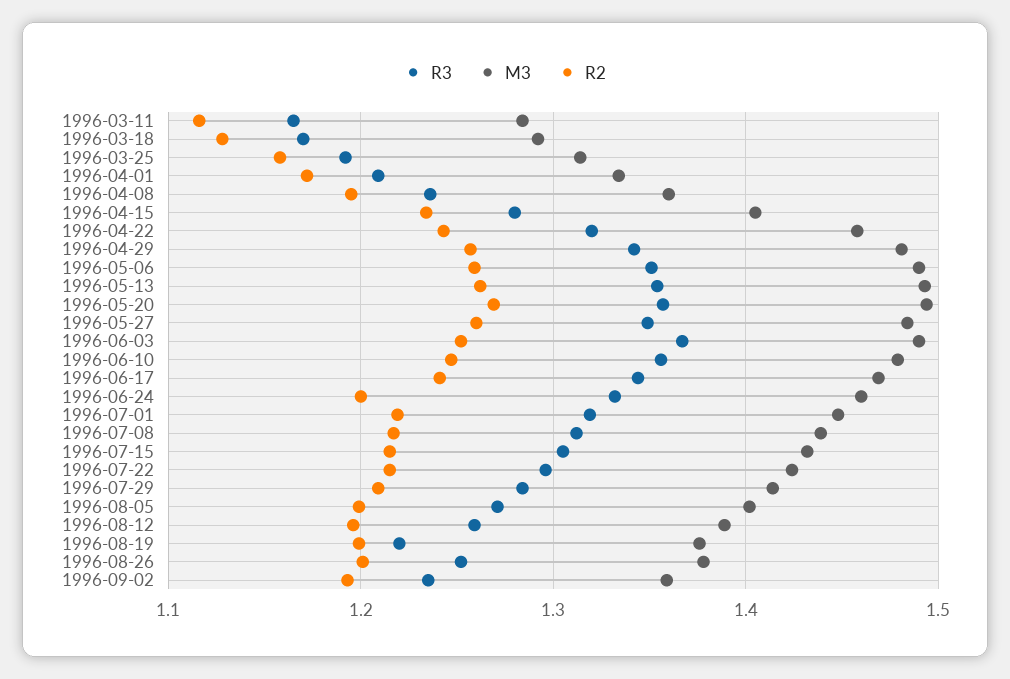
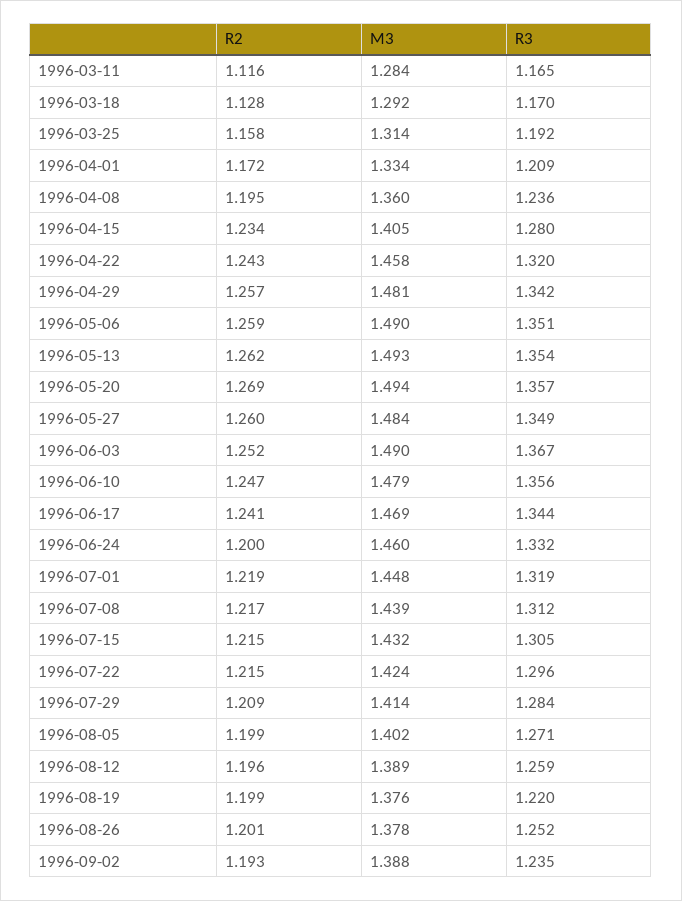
M3, 1996-09-02: 1.36 -> 1.388

